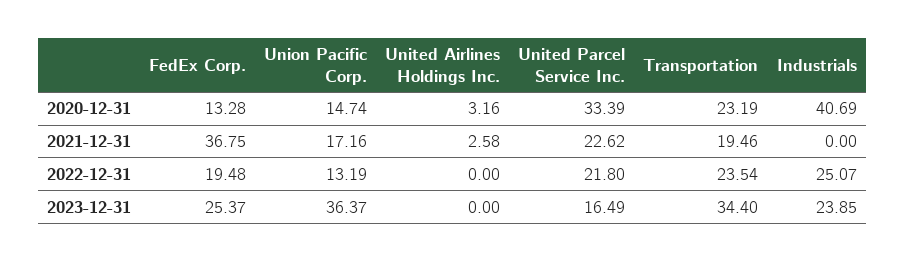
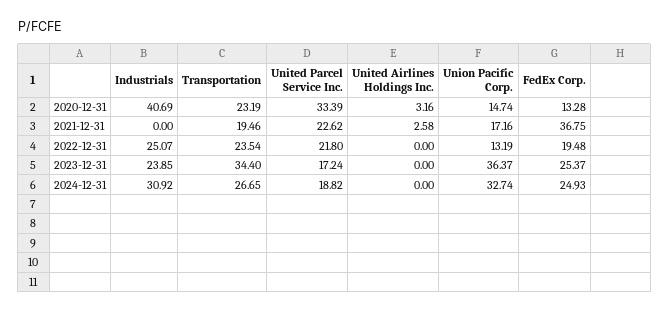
United Parcel Service Inc., 2023-12-31: 16.49 -> 17.24
Industrials, 2024-12-31: none -> 30.92
Transportation, 2024-12-31: none -> 26.65
United Parcel Service Inc., 2024-12-31: none -> 18.82
United Airlines Holdings Inc., 2024-12-31: none -> 0
Union Pacific Corp., 2024-12-31: none -> 32.74
FedEx Corp., 2024-12-31: none -> 24.93

